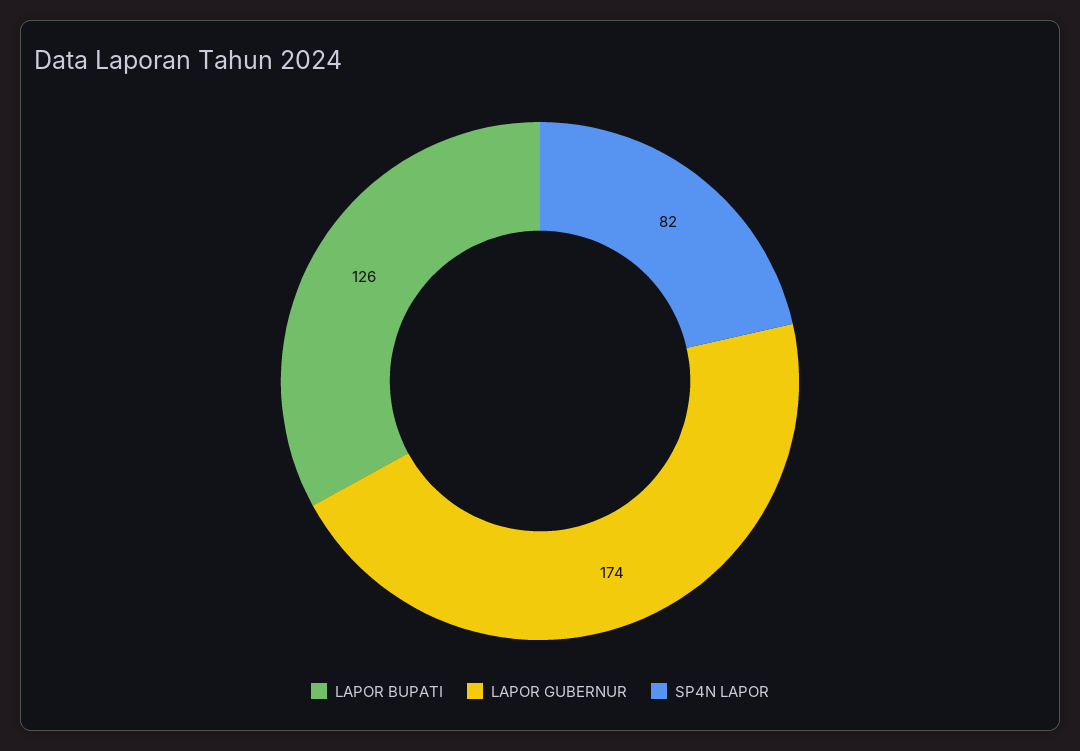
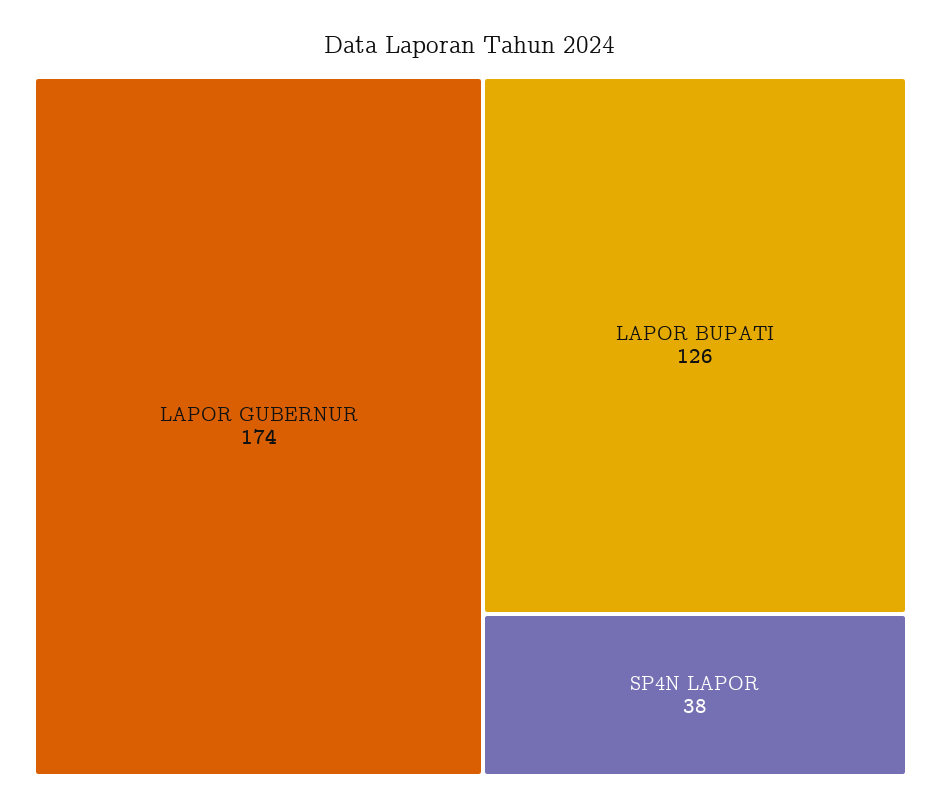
SP4N LAPOR: 82 -> 38

